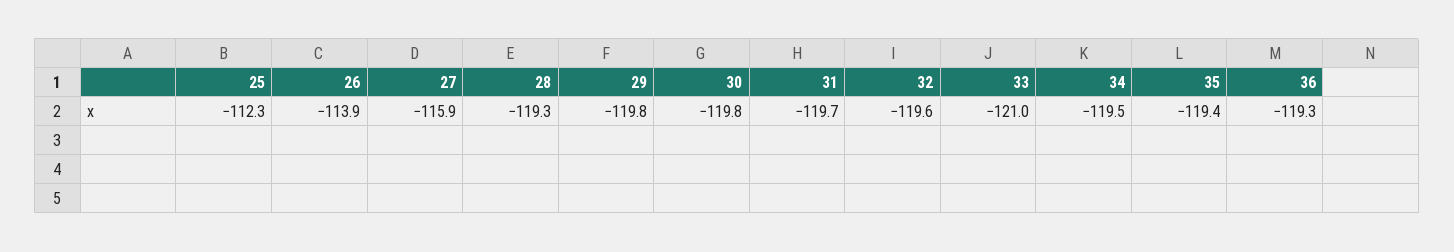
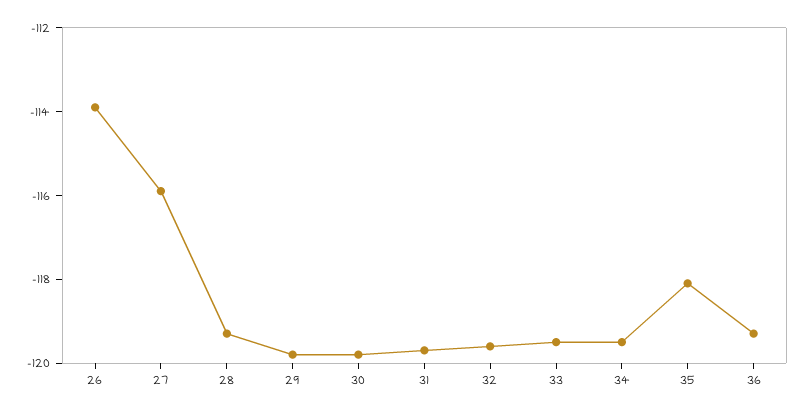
25: -112.3 -> none
33: -121 -> -119.5
35: -119.4 -> -118

